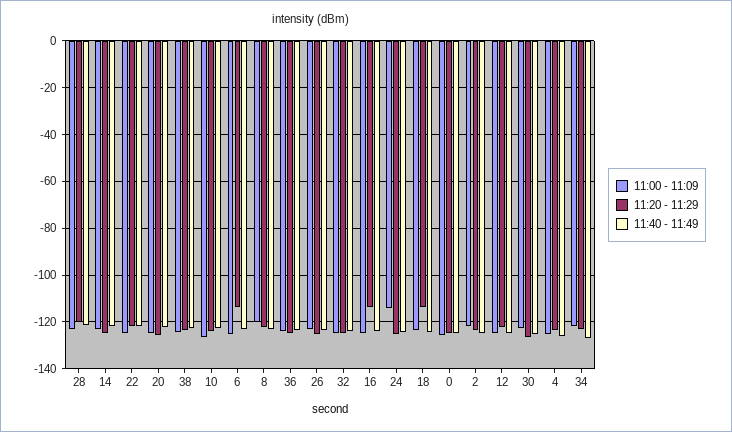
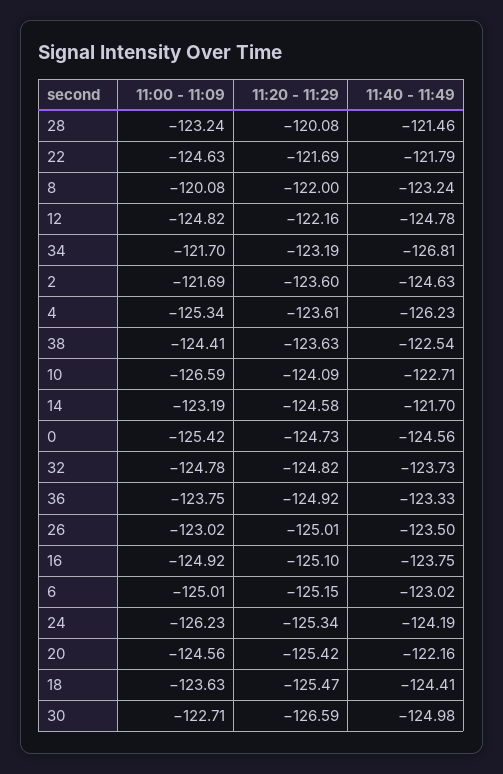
11:20 - 11:29, 6: -115 -> -125.15
11:20 - 11:29, 16: -115 -> -125.1
11:00 - 11:09, 24: -115 -> -126.23
11:20 - 11:29, 18: -115 -> -125.47

